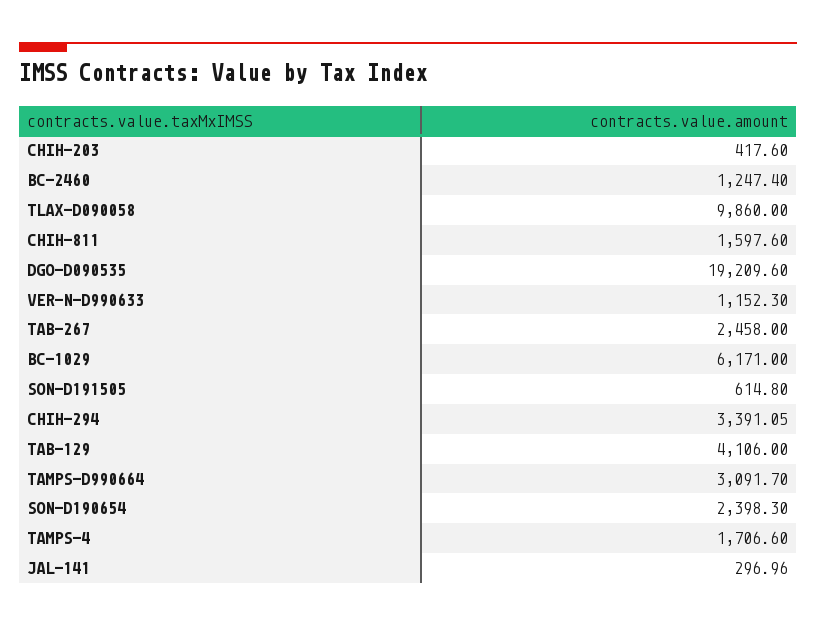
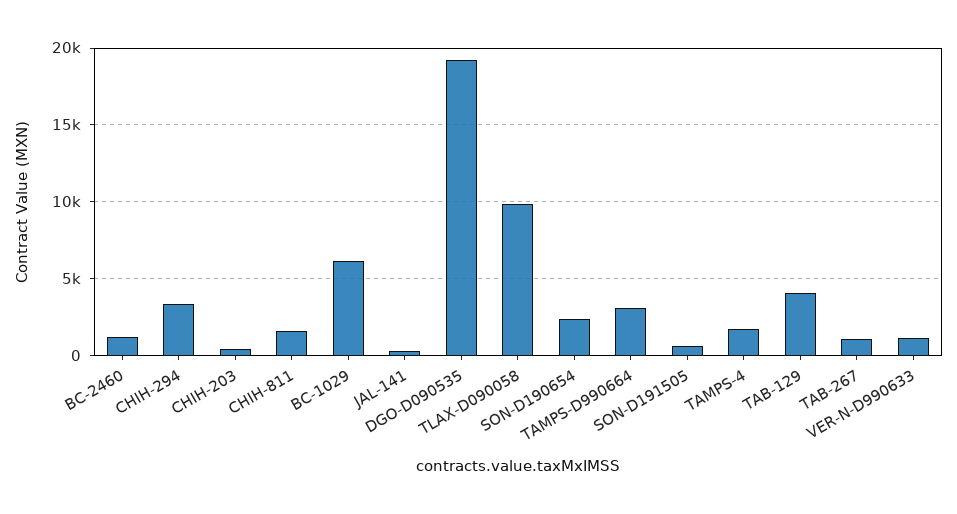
TAB-267: 2458 -> 1000

